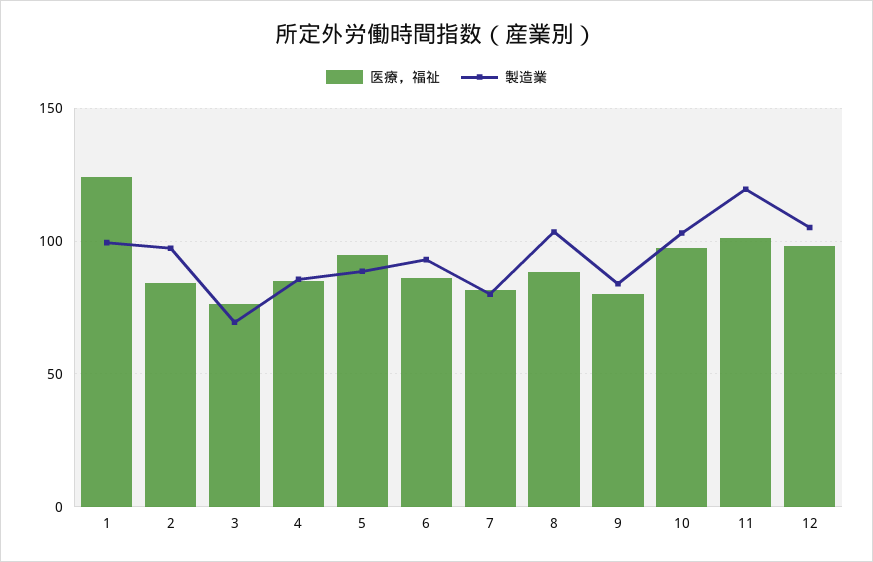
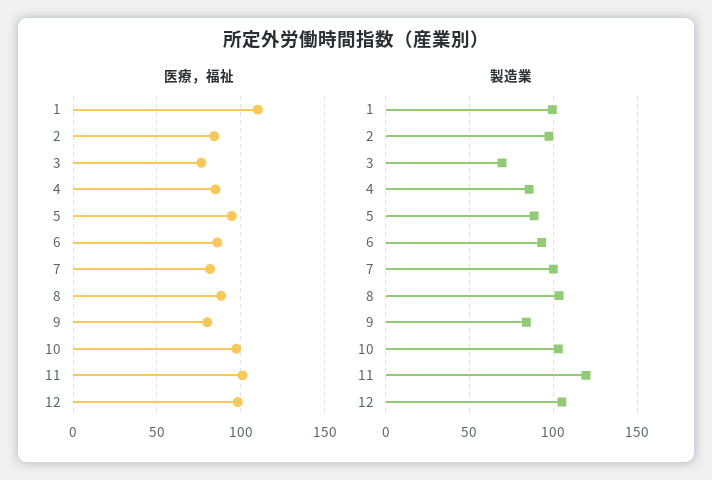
医療，福祉, 1: 125 -> 110
製造業, 7: 80 -> 100

